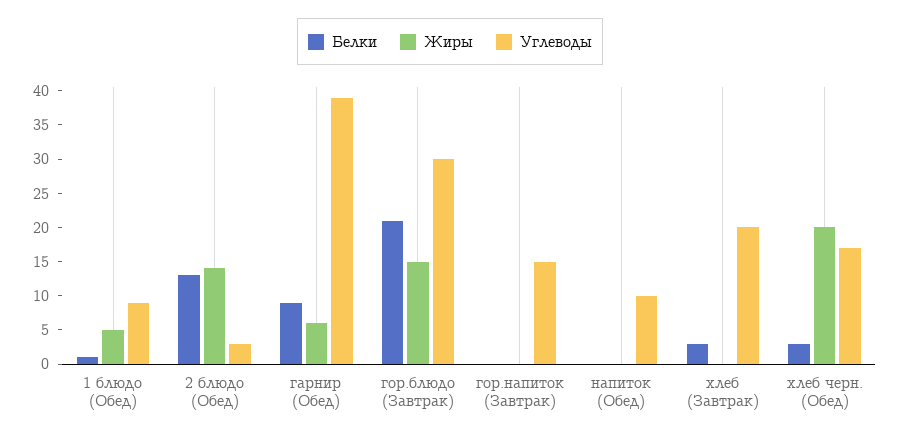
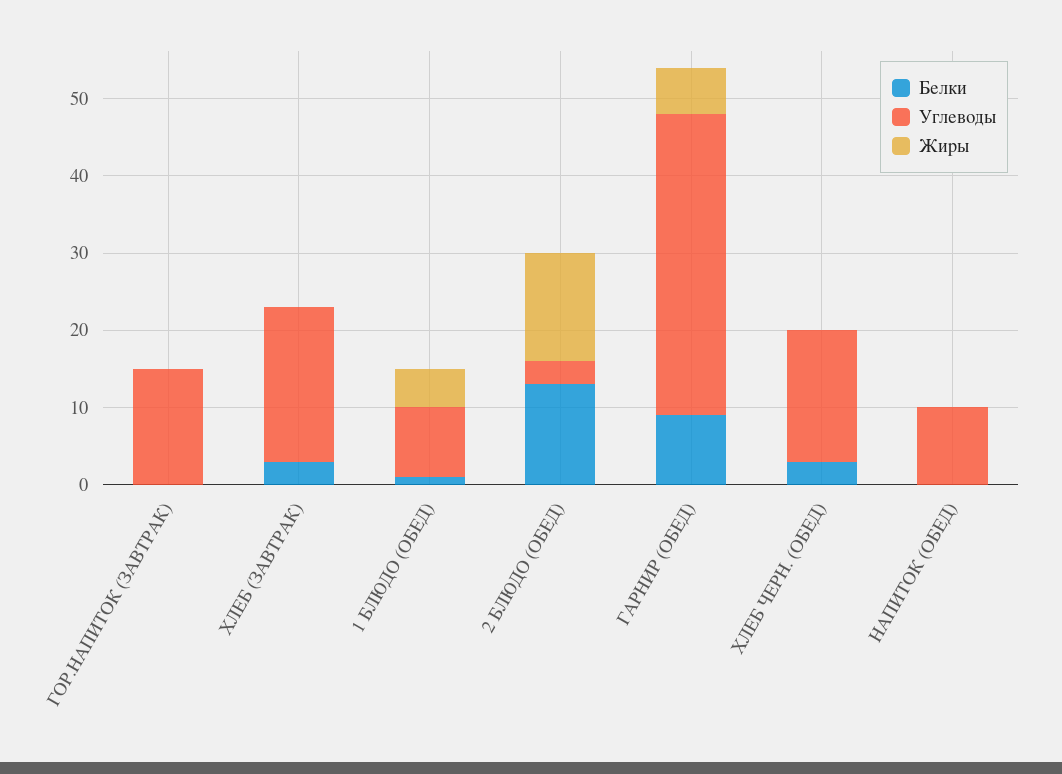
Белки, гор.блюдо (Завтрак): 20 -> none
Жиры, гор.блюдо (Завтрак): 15 -> none
Углеводы, гор.блюдо (Завтрак): 30 -> none
Жиры, хлеб черн. (Обед): 20 -> 0

